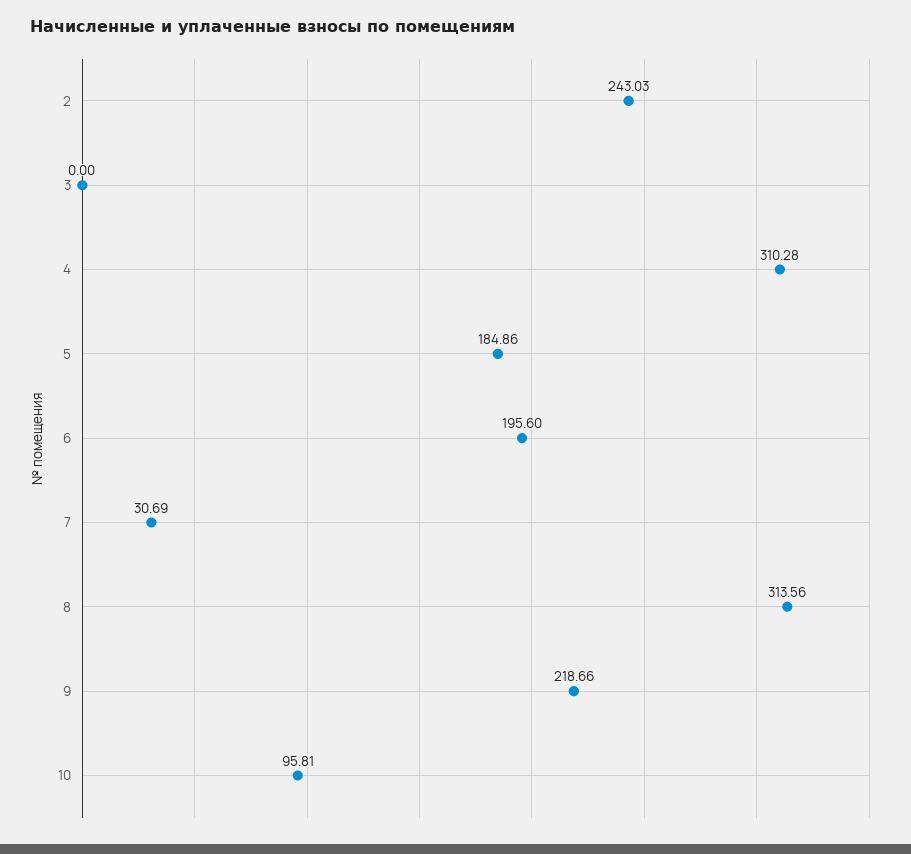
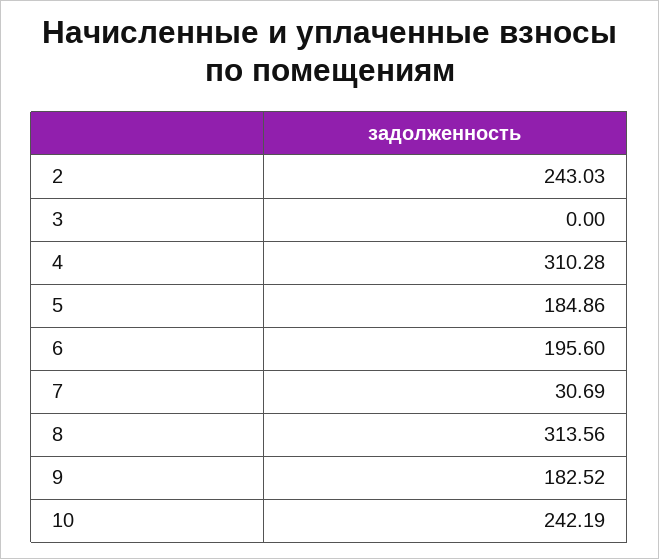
9: 218.66 -> 182.52
10: 95.81 -> 242.19

